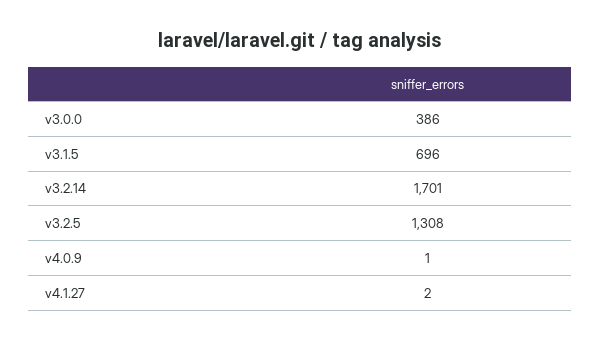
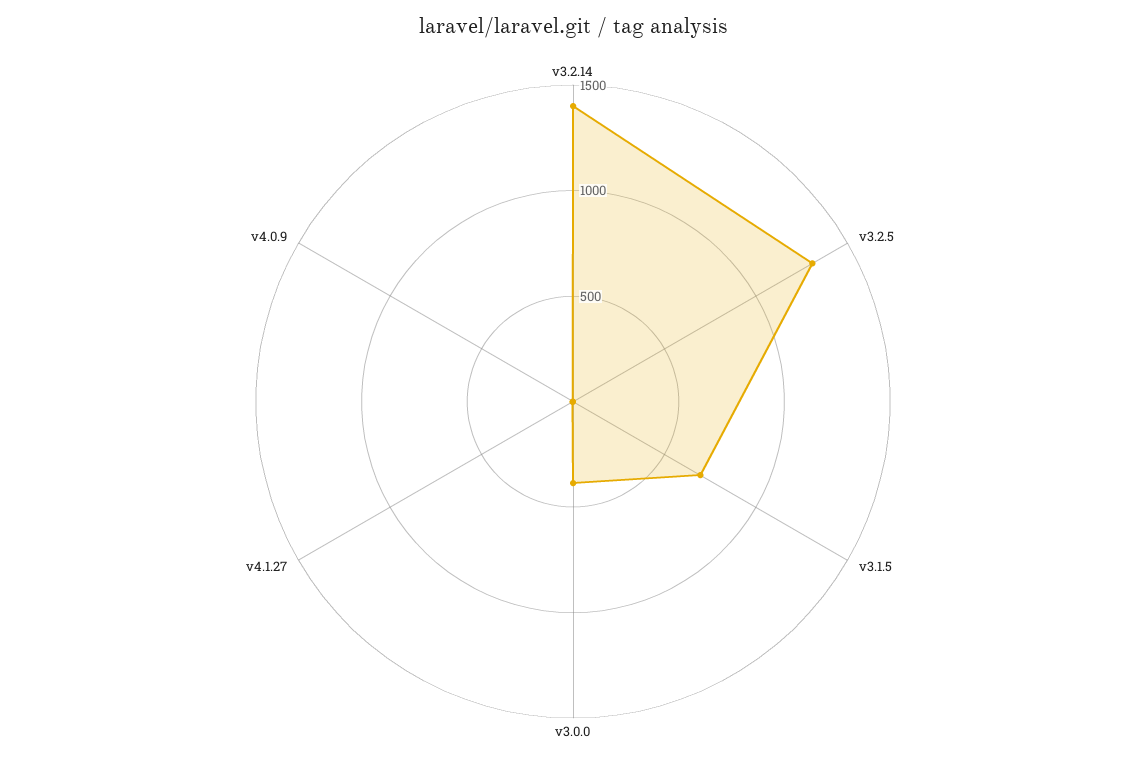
v3.2.14: 1701 -> 1400

